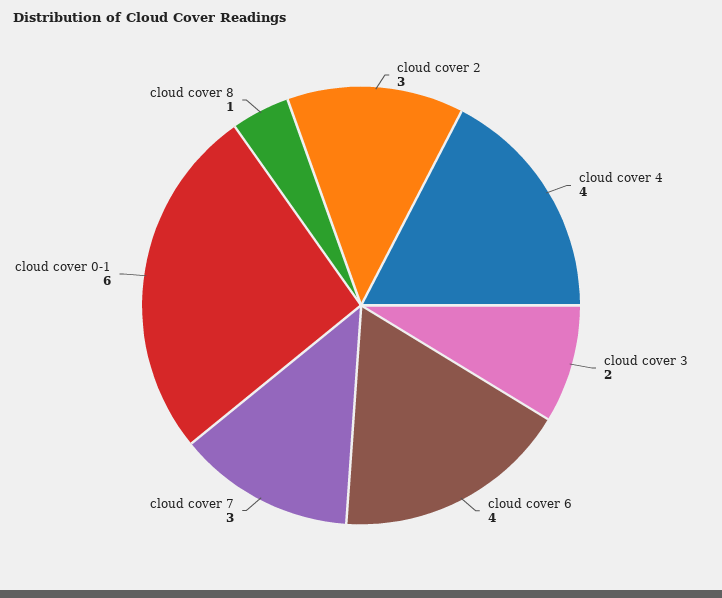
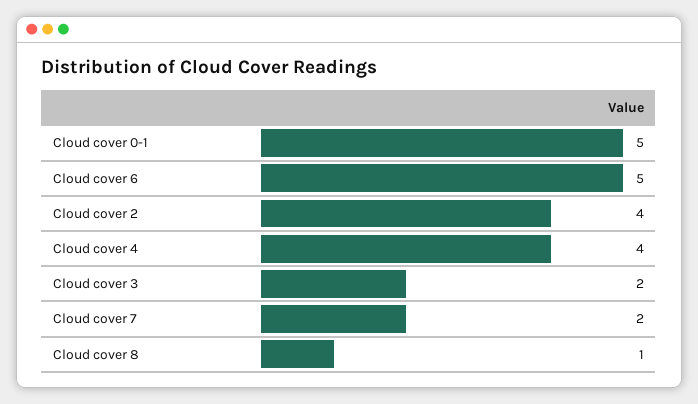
cloud cover 2: 3 -> 4
cloud cover 6: 4 -> 5
cloud cover 7: 3 -> 2
cloud cover 0-1: 6 -> 5

